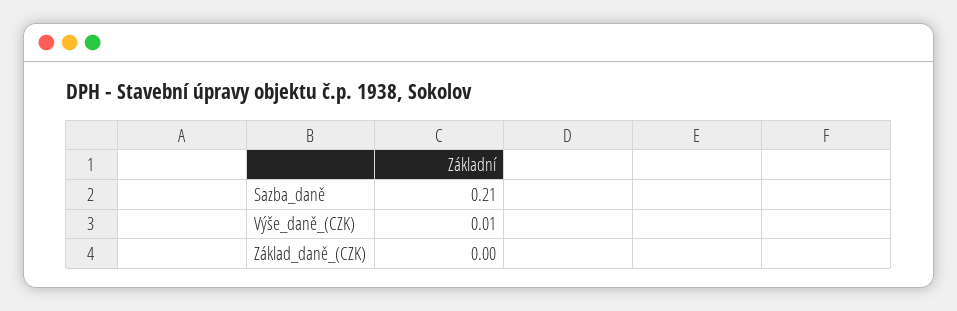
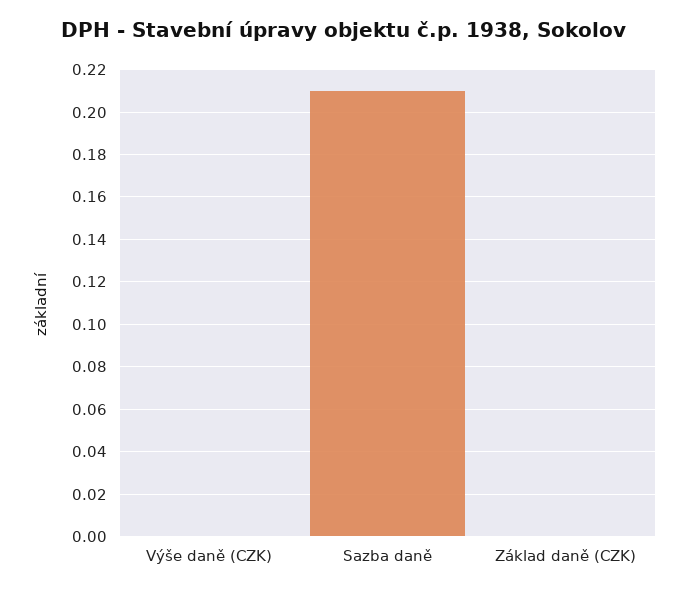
Výše_daně_(CZK): 0.01 -> 0

